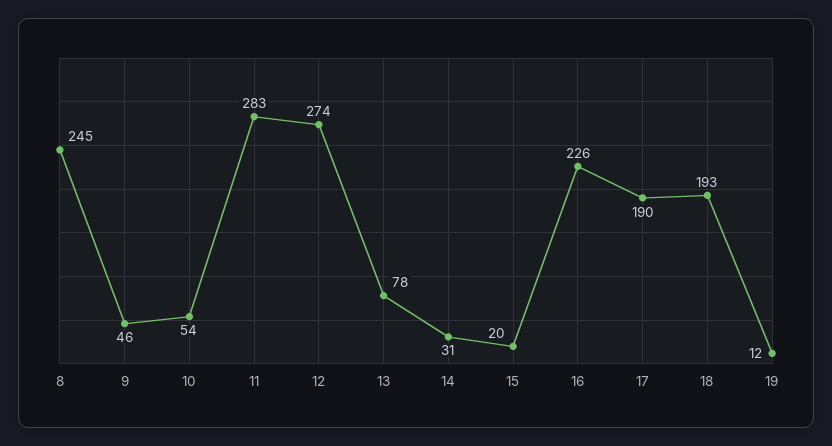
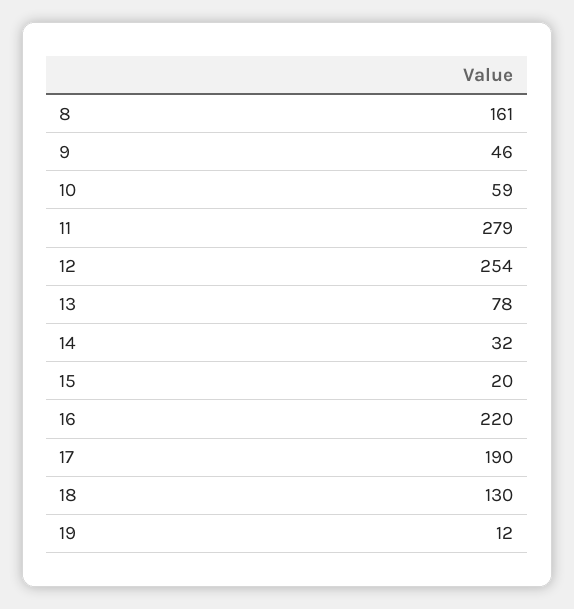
8: 245 -> 161
10: 54 -> 59
11: 283 -> 279
12: 274 -> 254
14: 31 -> 32
16: 226 -> 220
18: 193 -> 130

